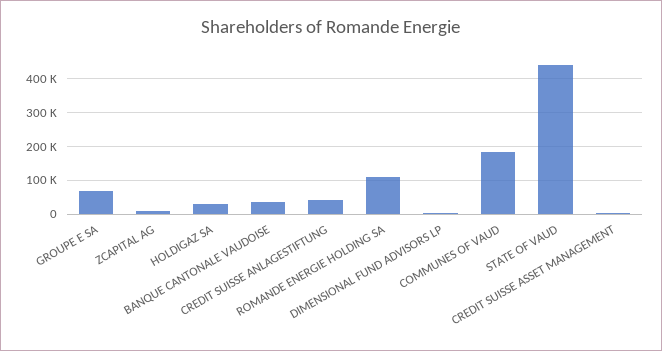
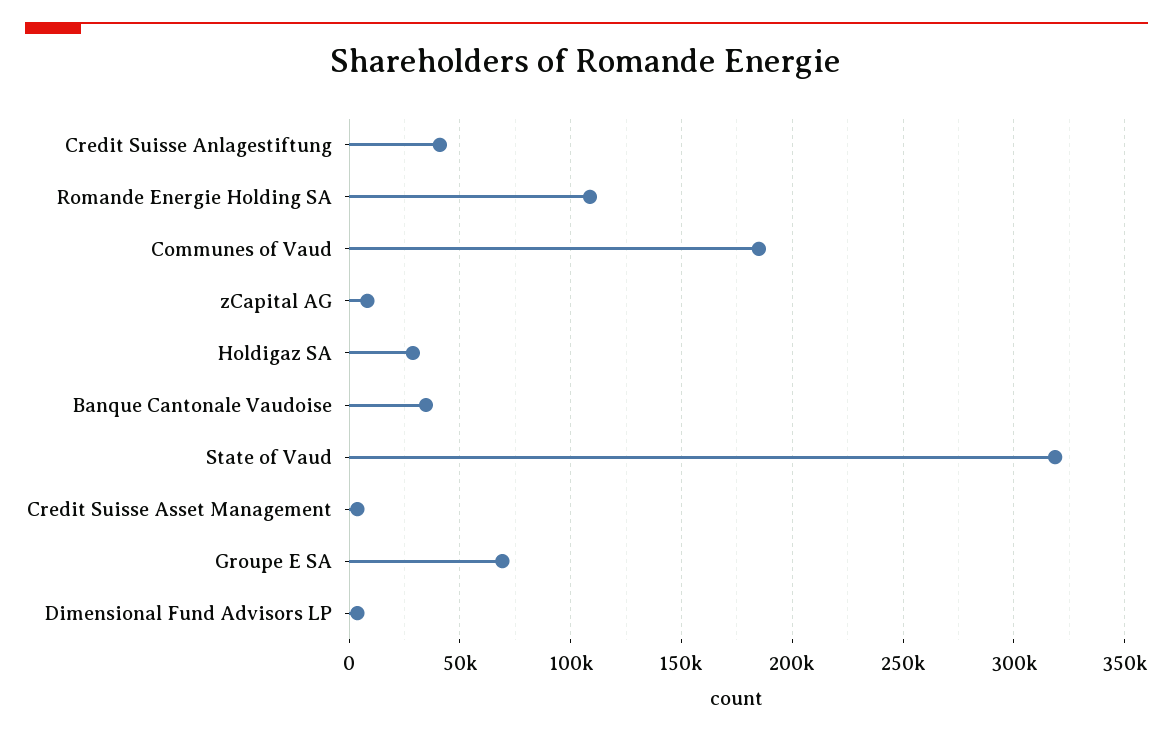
STATE OF VAUD: 440000 -> 320000

